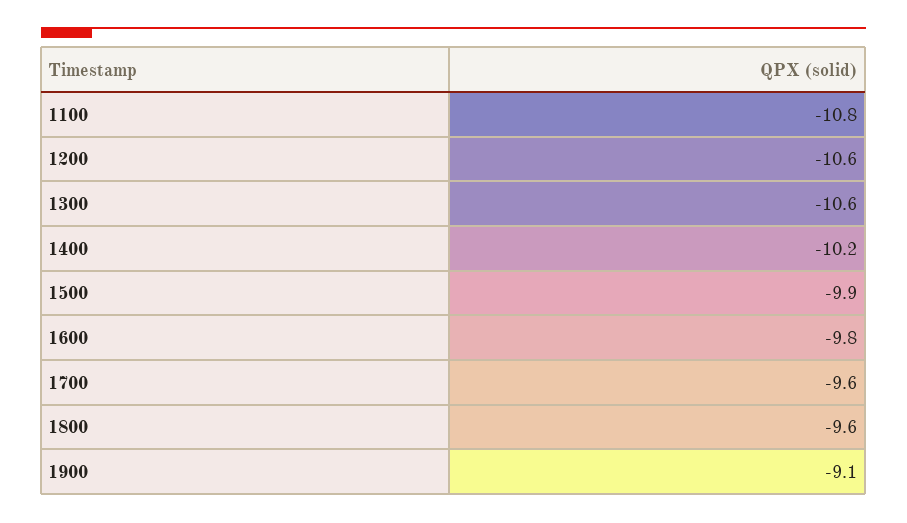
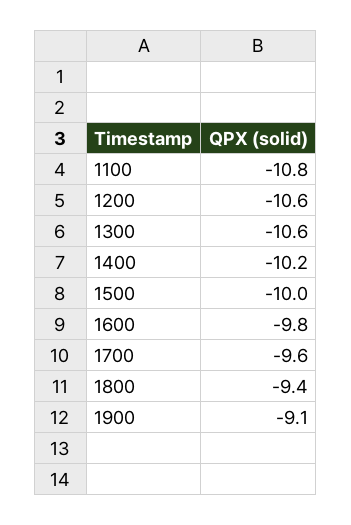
1500: -9.9 -> -10
1800: -9.6 -> -9.4

